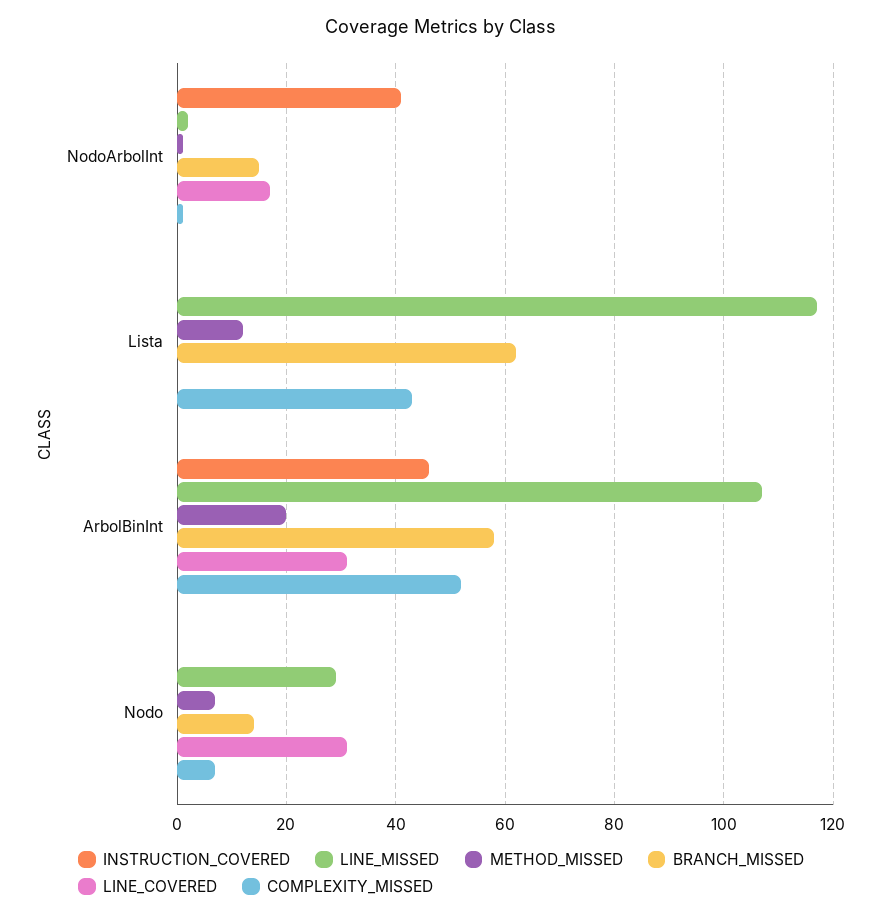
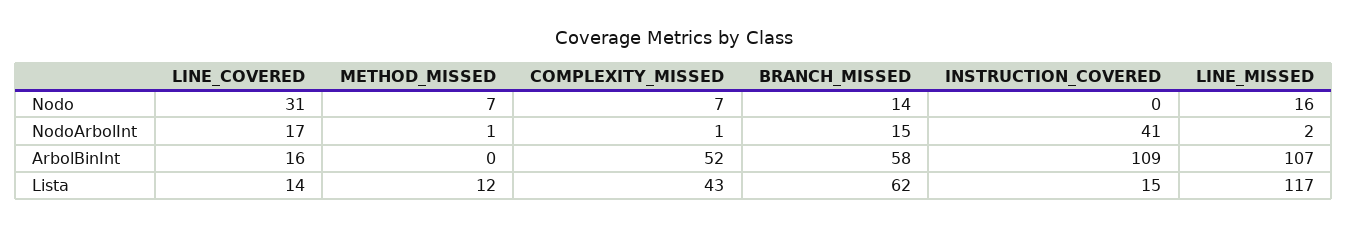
INSTRUCTION_COVERED, Lista: 0 -> 15
LINE_COVERED, Lista: 0 -> 14
INSTRUCTION_COVERED, ArbolBinInt: 45 -> 109
METHOD_MISSED, ArbolBinInt: 20 -> 0
LINE_COVERED, ArbolBinInt: 30 -> 16
LINE_MISSED, Nodo: 30 -> 16

